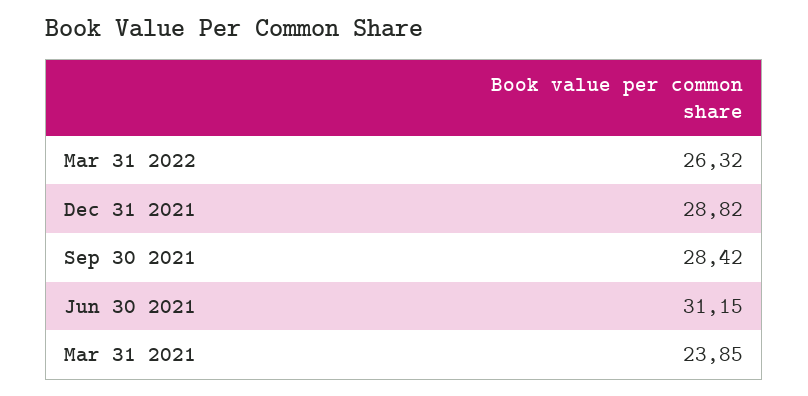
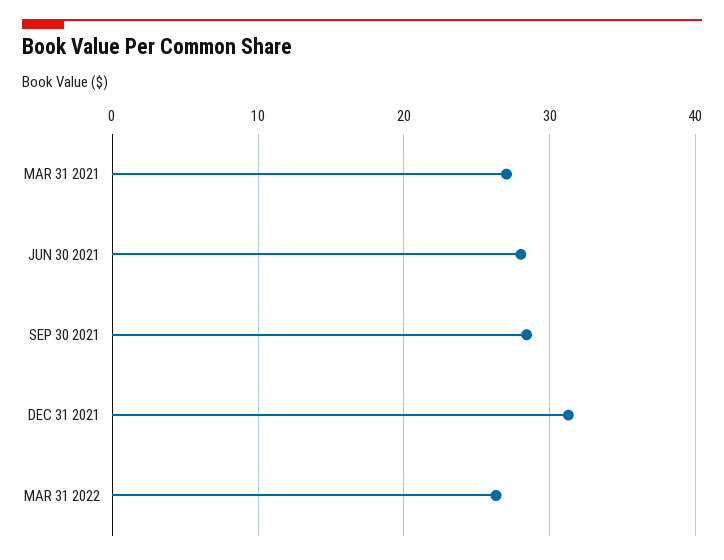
Dec 31 2021: 28.82 -> 31
Jun 30 2021: 31.15 -> 28
Mar 31 2021: 23.85 -> 27

